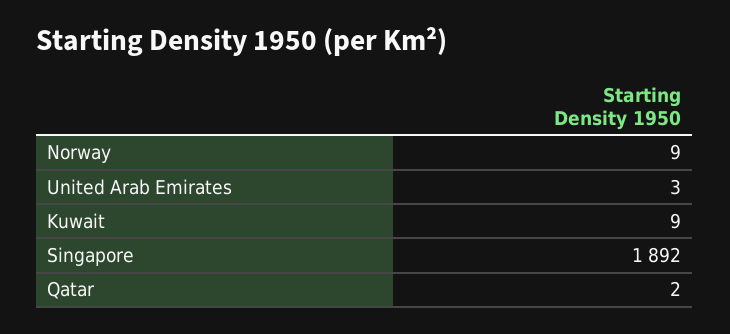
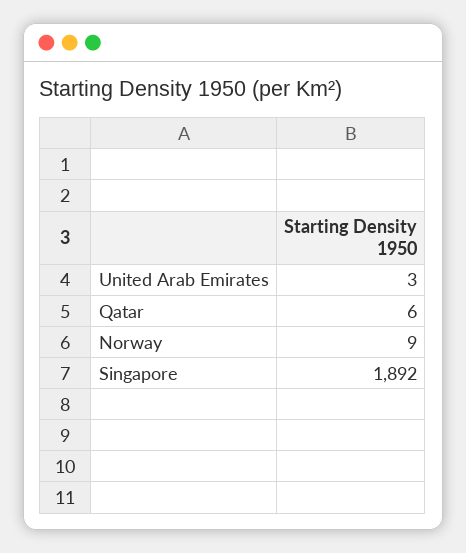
Kuwait: 9 -> none
Qatar: 2 -> 6

